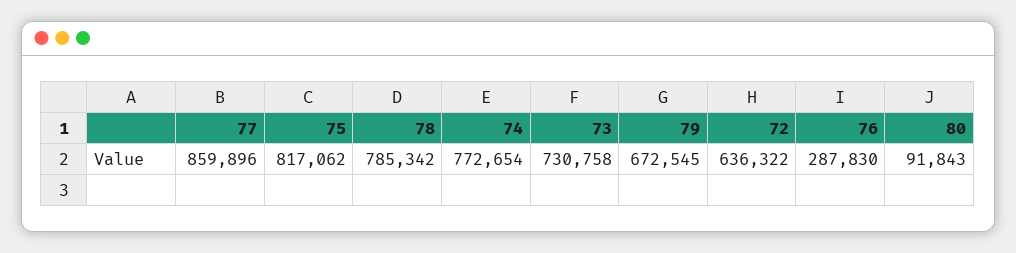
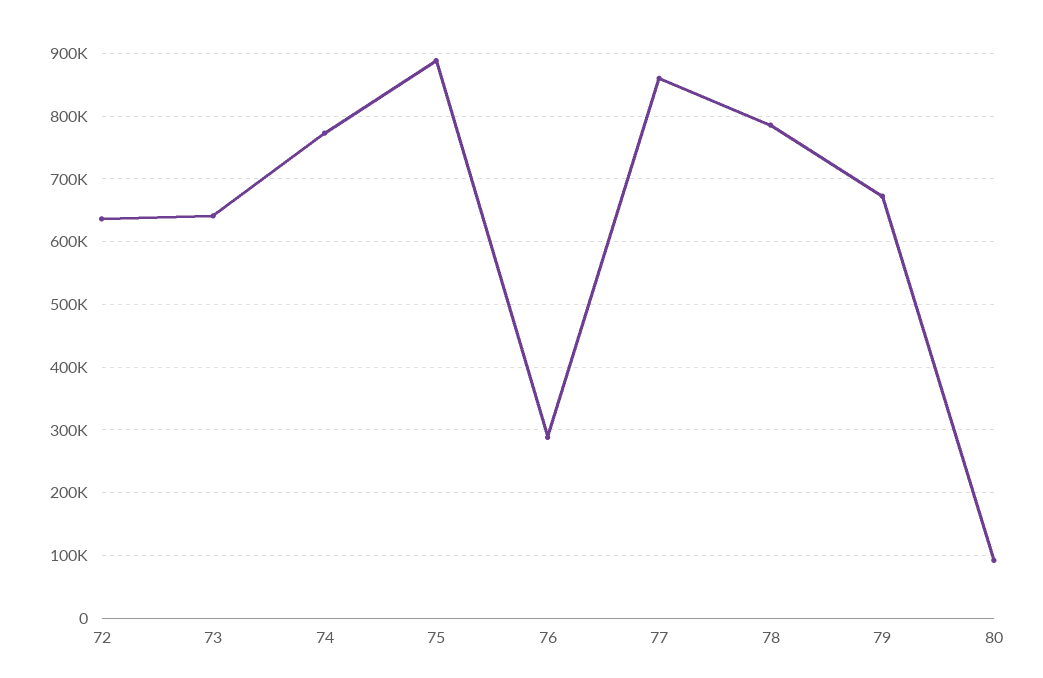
75: 817062 -> 890000
73: 730758 -> 640000

